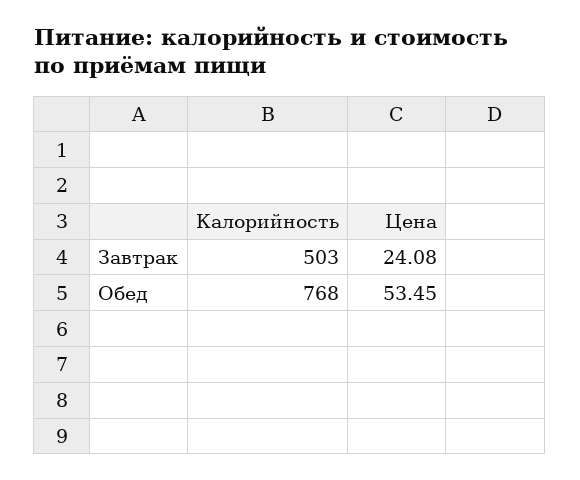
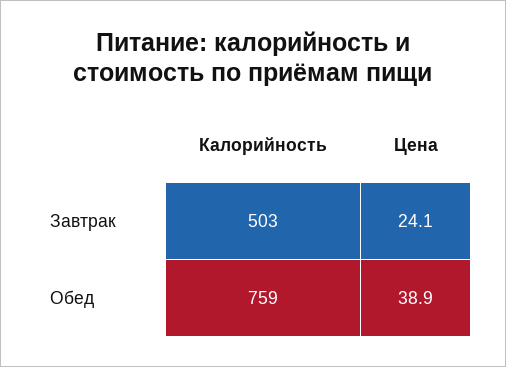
Калорийность, Обед: 768 -> 759
Цена, Обед: 53.45 -> 38.9

